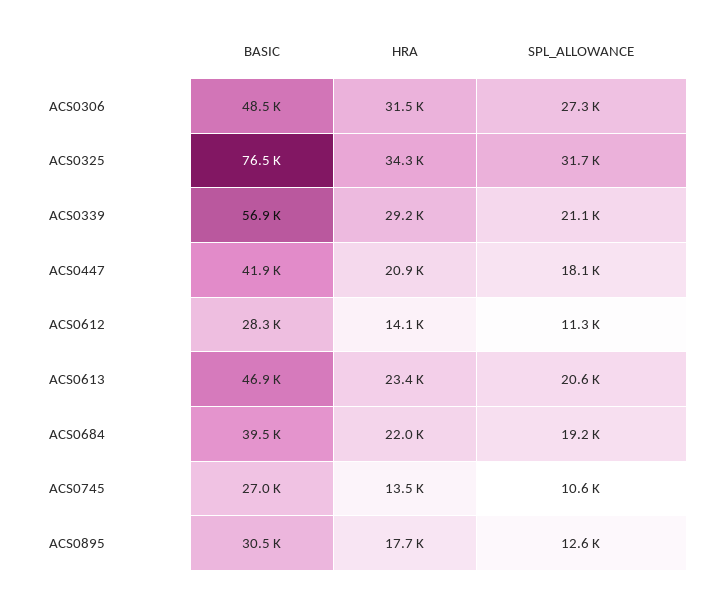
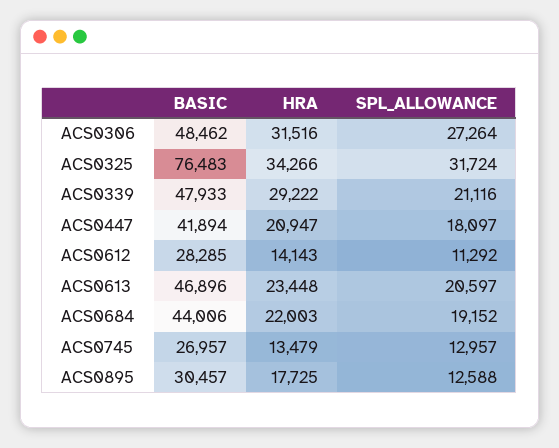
BASIC, ACS0339: 56900 -> 47933
BASIC, ACS0684: 39500 -> 44006
SPL_ALLOWANCE, ACS0745: 10600 -> 12957

